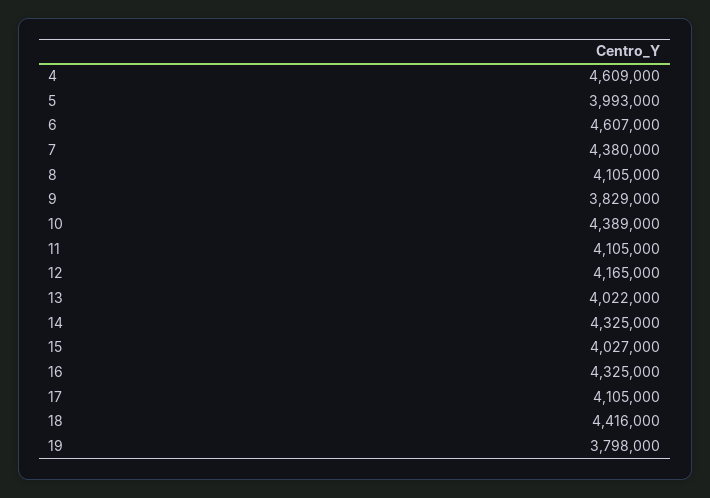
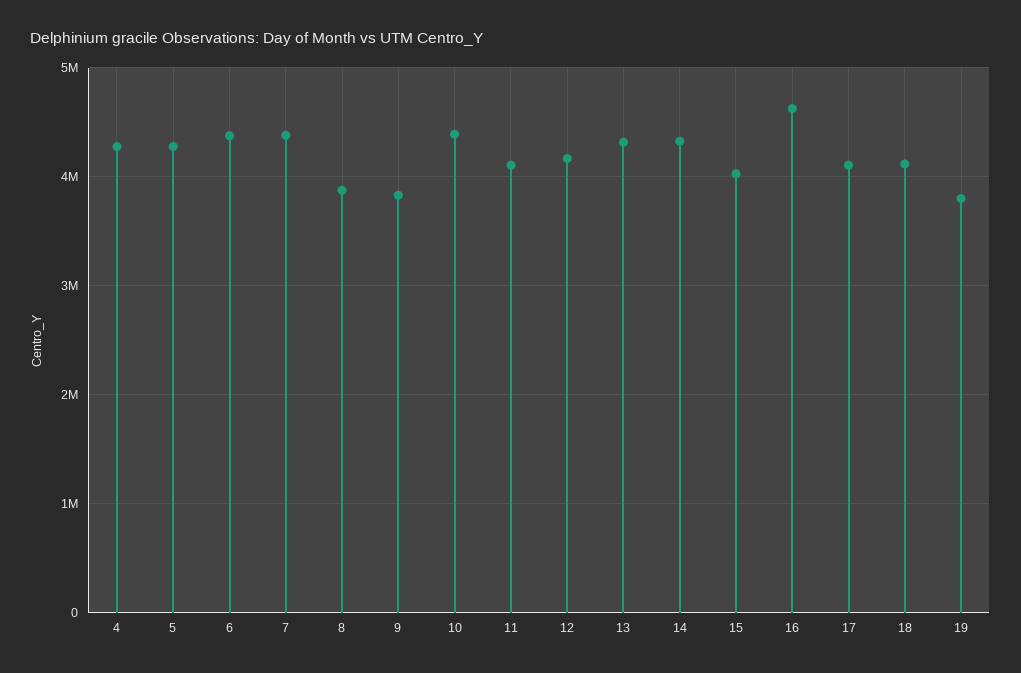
4: 4609000 -> 4300000
5: 3993000 -> 4300000
6: 4607000 -> 4400000
8: 4105000 -> 3900000
13: 4022000 -> 4300000
16: 4325000 -> 4600000
18: 4416000 -> 4100000

